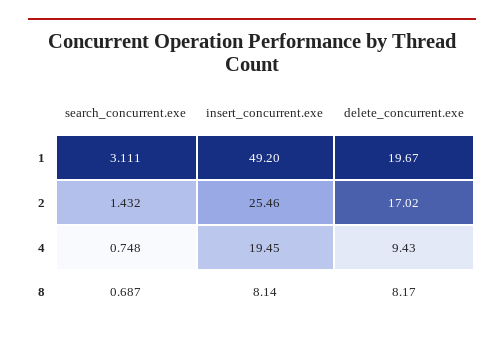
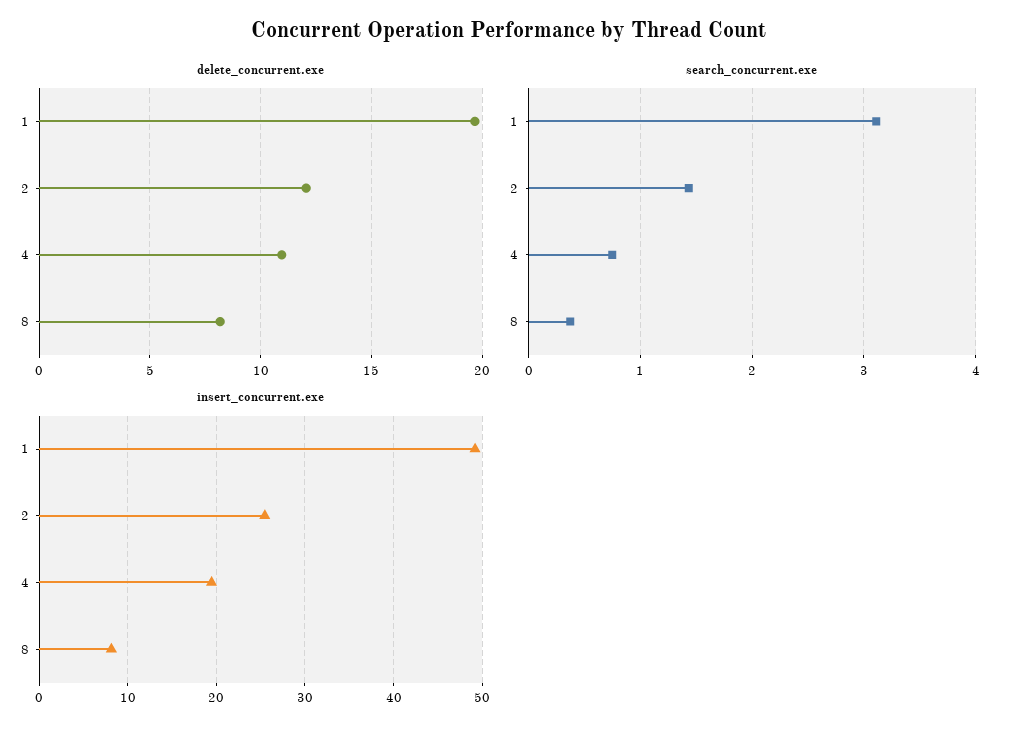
delete_concurrent.exe, 2: 17.02 -> 12
delete_concurrent.exe, 4: 9.43 -> 11
search_concurrent.exe, 8: 0.687 -> 0.4

